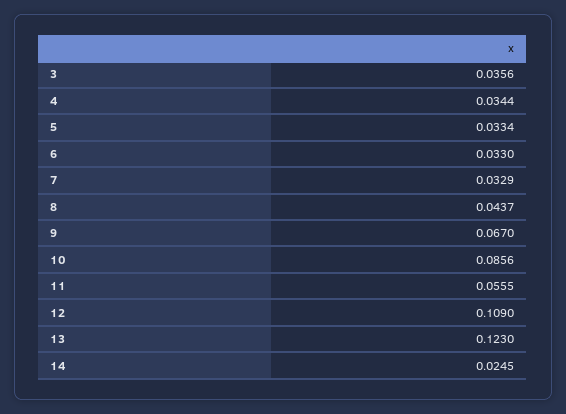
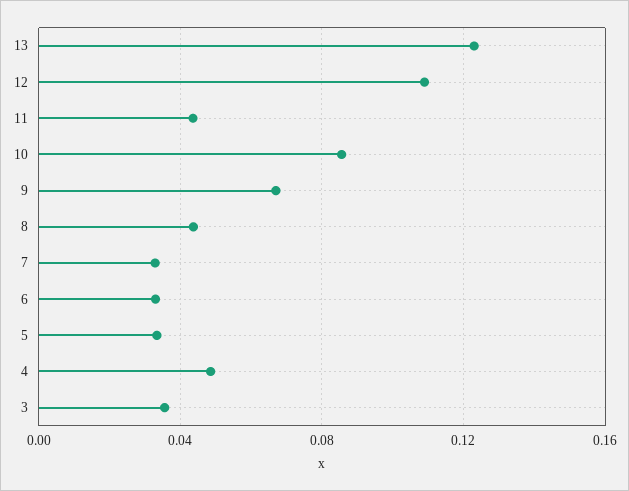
4: 0.0344 -> 0.05
11: 0.0555 -> 0.045
14: 0.0245 -> none

